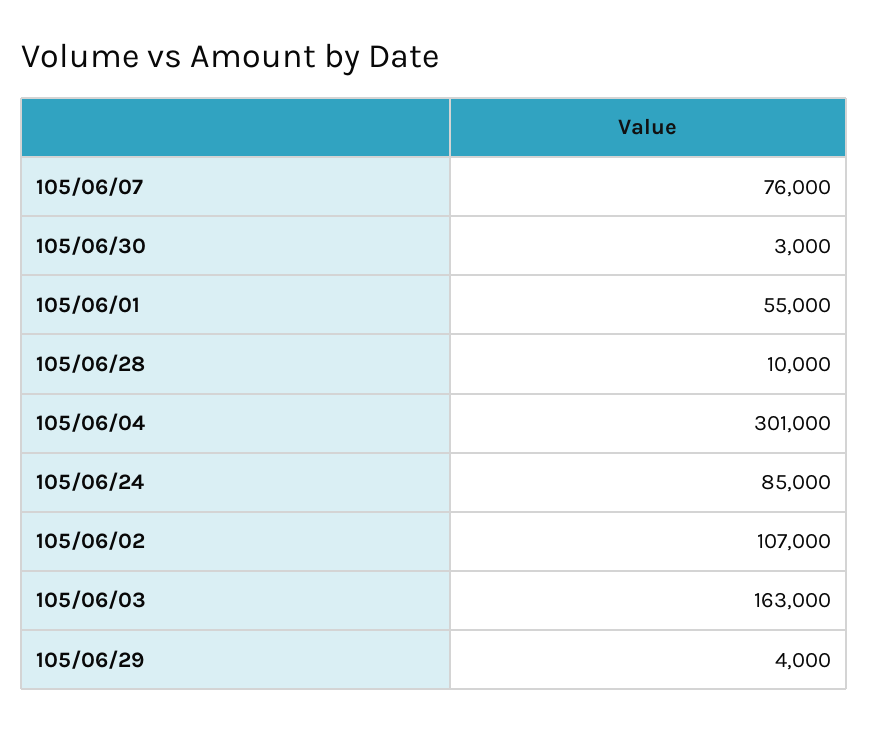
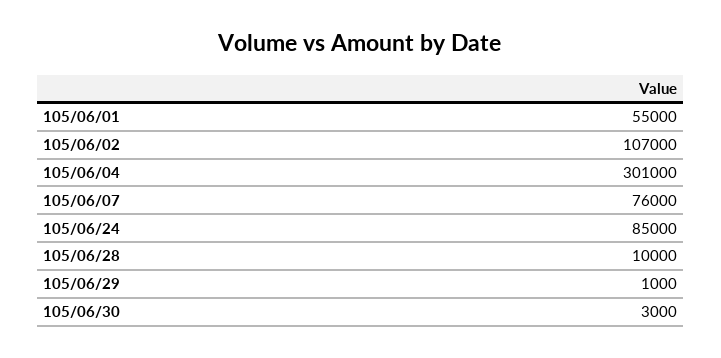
105/06/03: 163000 -> none
105/06/29: 4000 -> 1000

